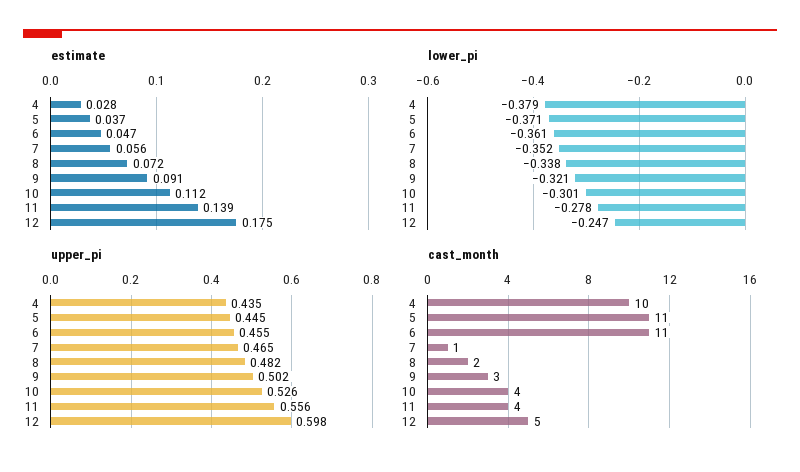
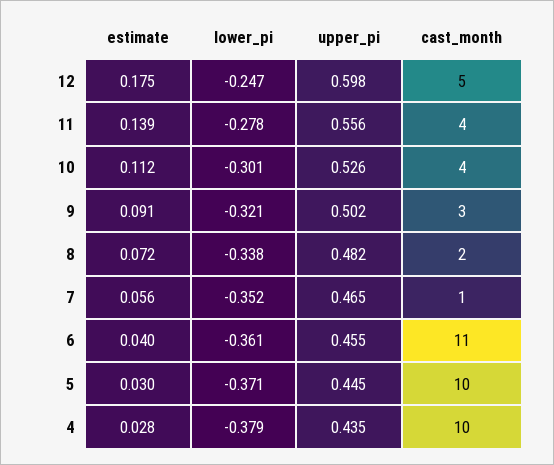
estimate, 5: 0.037 -> 0.03
estimate, 6: 0.047 -> 0.04
cast_month, 5: 11 -> 10

